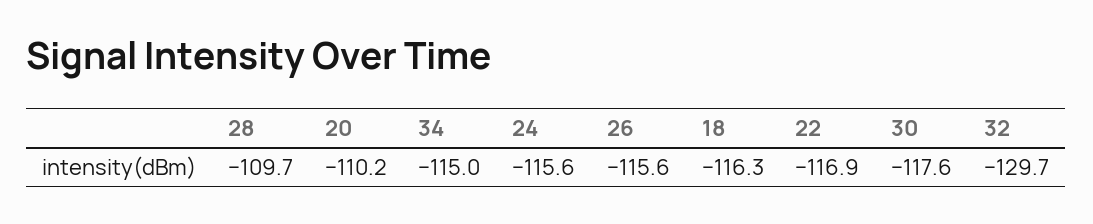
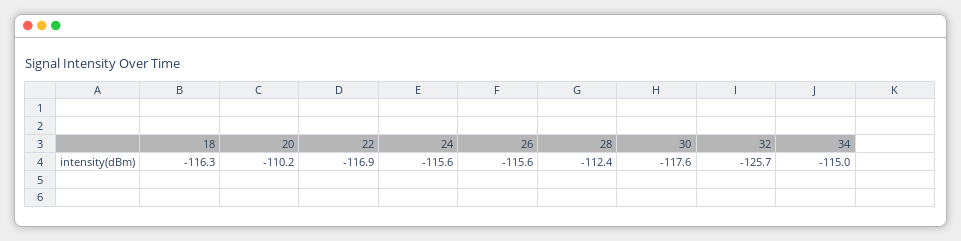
28: -109.7 -> -112.4
32: -129.7 -> -125.7

